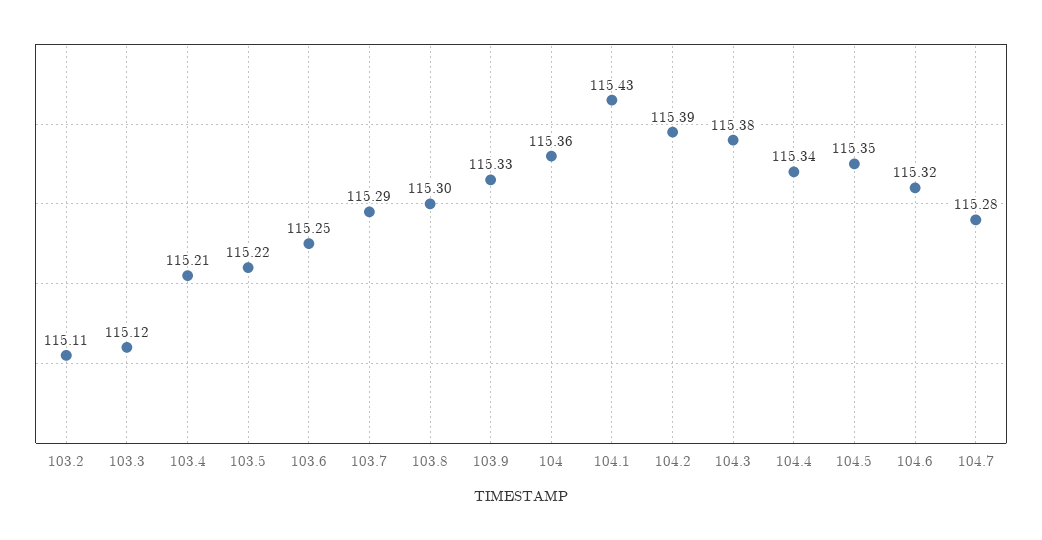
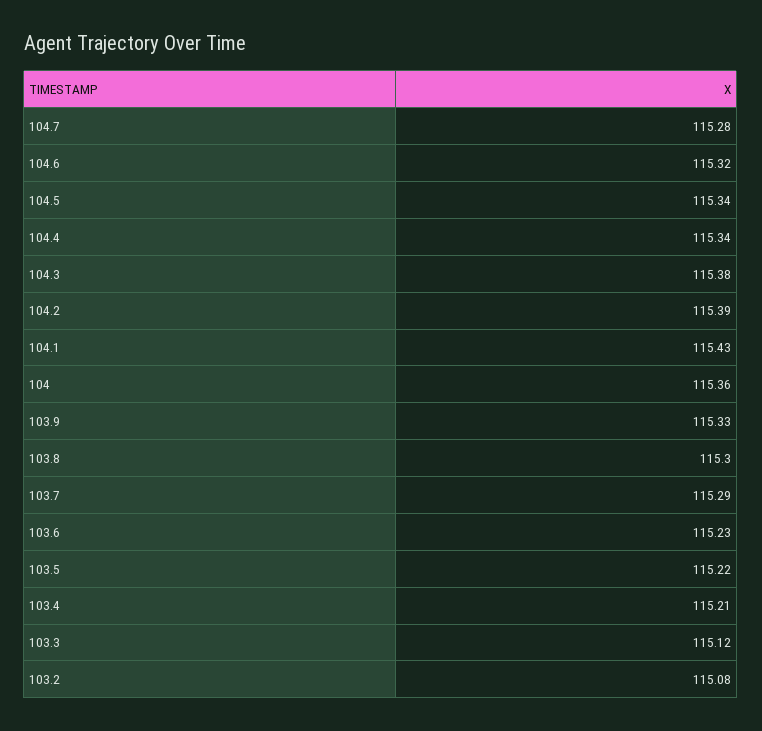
103.2: 115.11 -> 115.08
103.6: 115.25 -> 115.23
104.5: 115.35 -> 115.34

